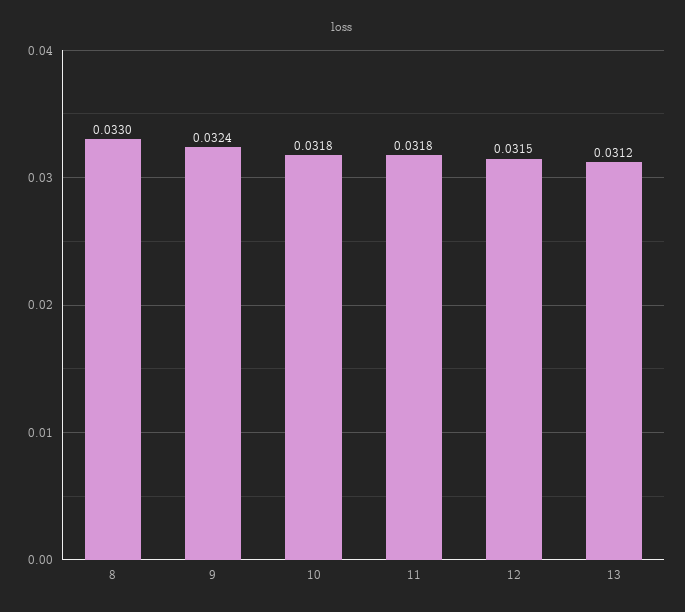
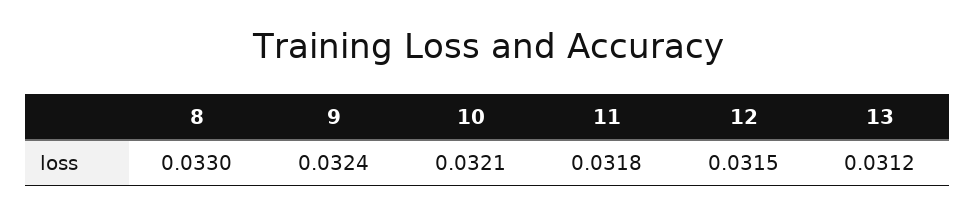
10: 0.0318 -> 0.0321

